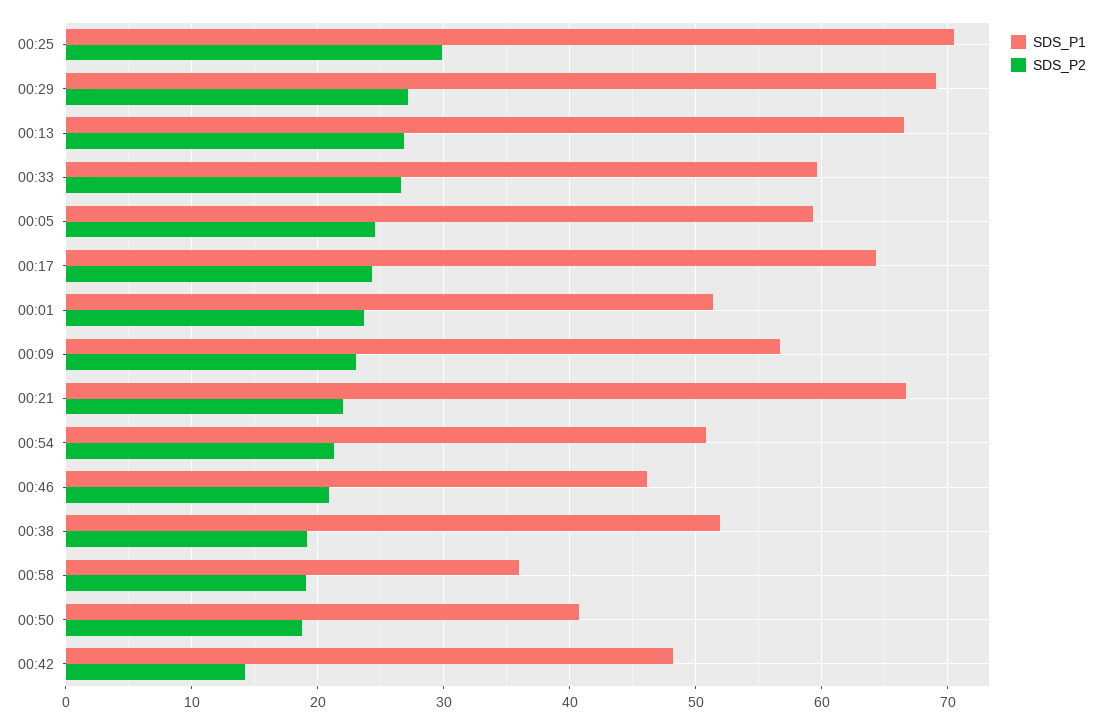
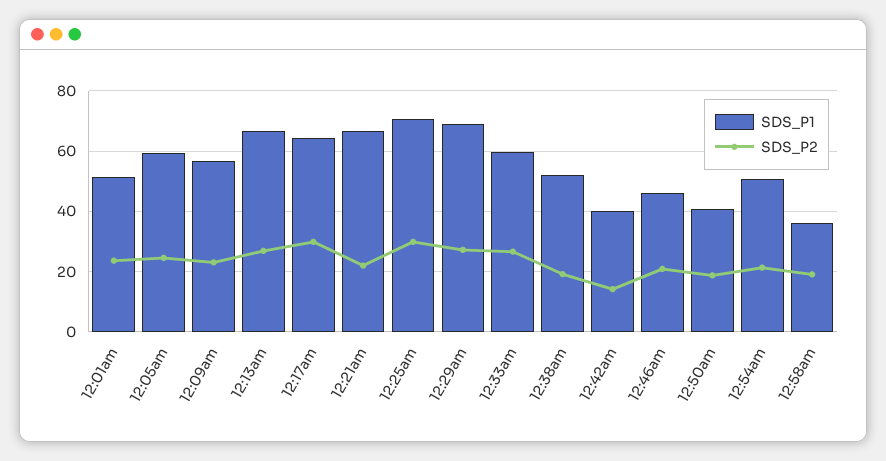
SDS_P2, 00:17: 24 -> 30
SDS_P1, 00:42: 48 -> 40

